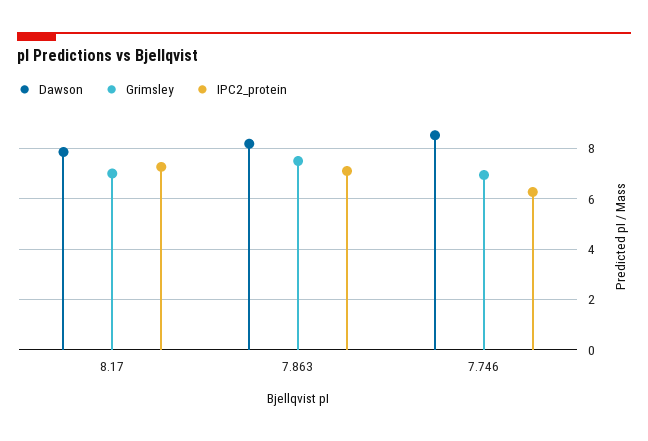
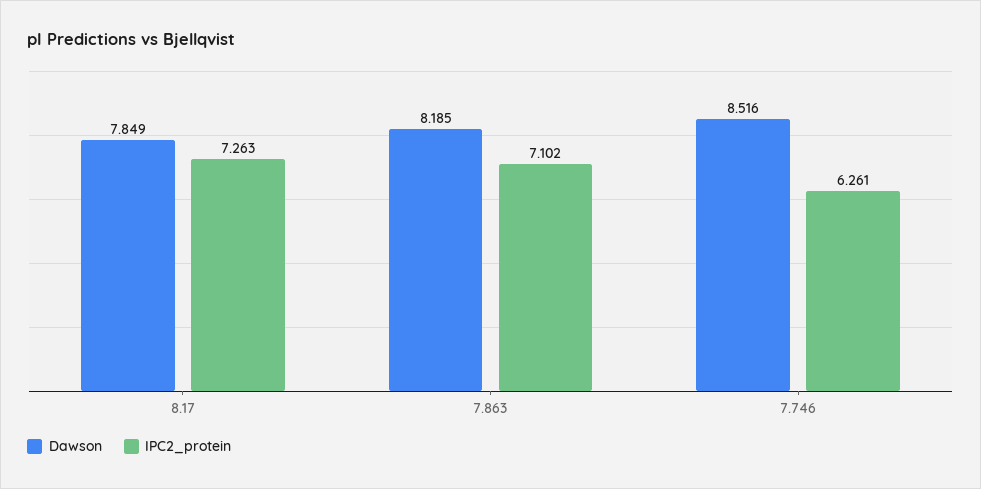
Grimsley, 8.17: 7 -> none
Grimsley, 7.863: 7.5 -> none
Grimsley, 7.746: 7 -> none

